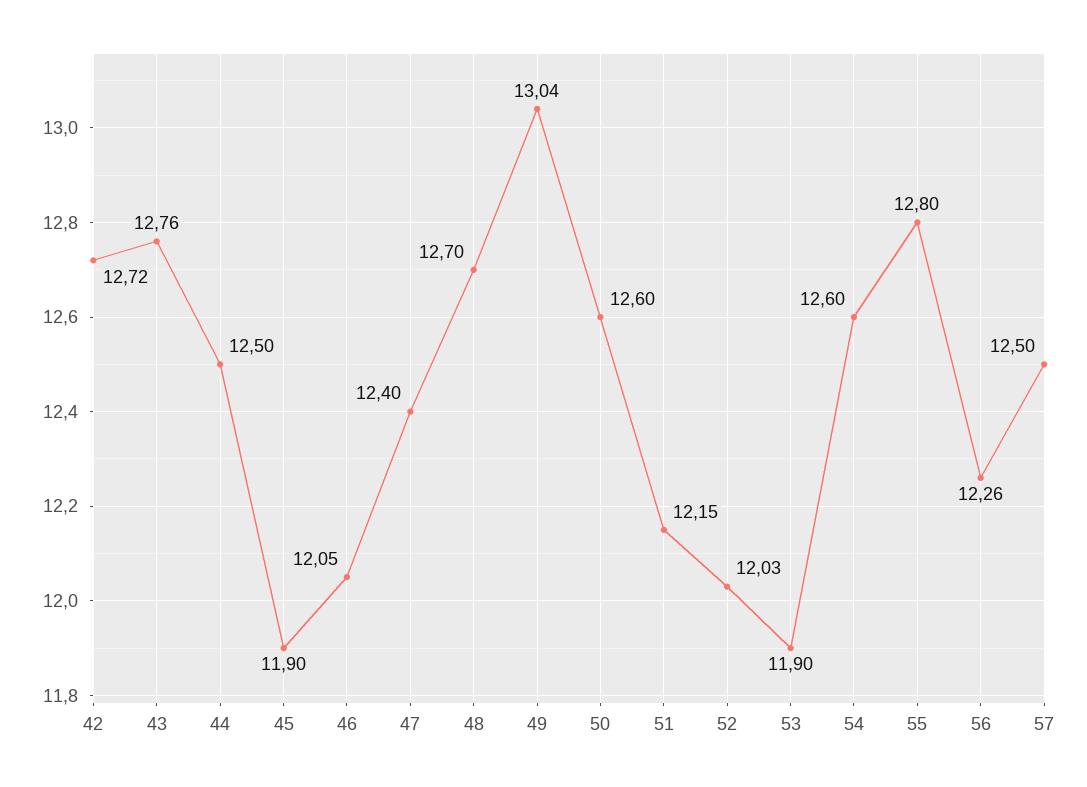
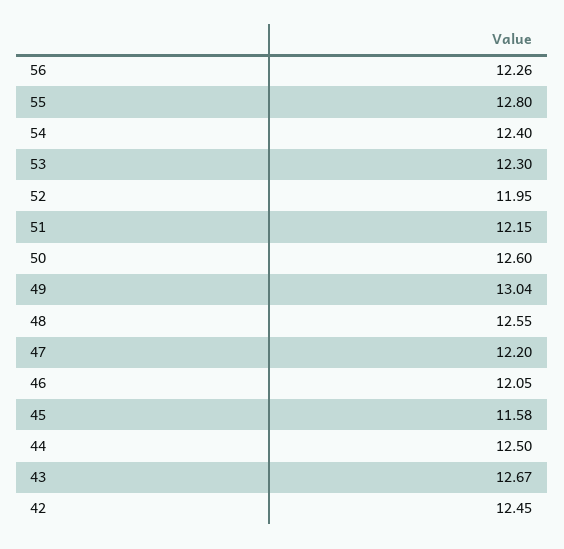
42: 12.72 -> 12.45
43: 12.76 -> 12.67
45: 11.9 -> 11.58
47: 12.4 -> 12.2
48: 12.7 -> 12.55
52: 12.03 -> 11.95
53: 11.9 -> 12.3
54: 12.6 -> 12.4
57: 12.5 -> none

